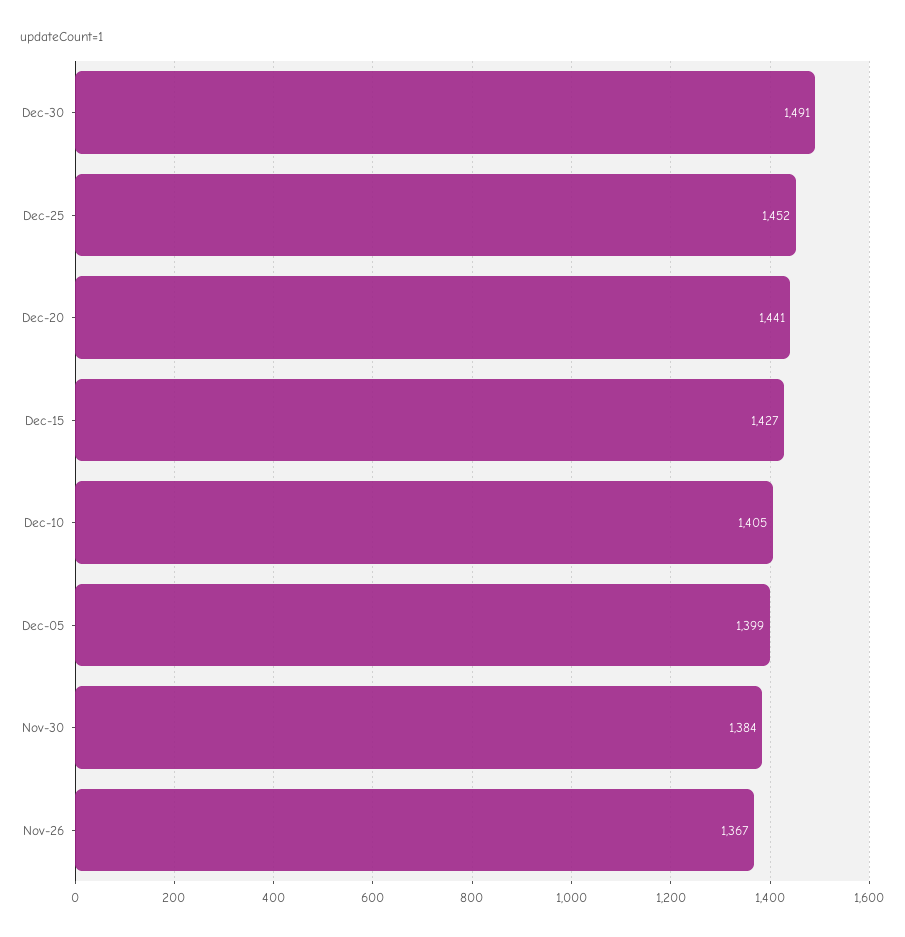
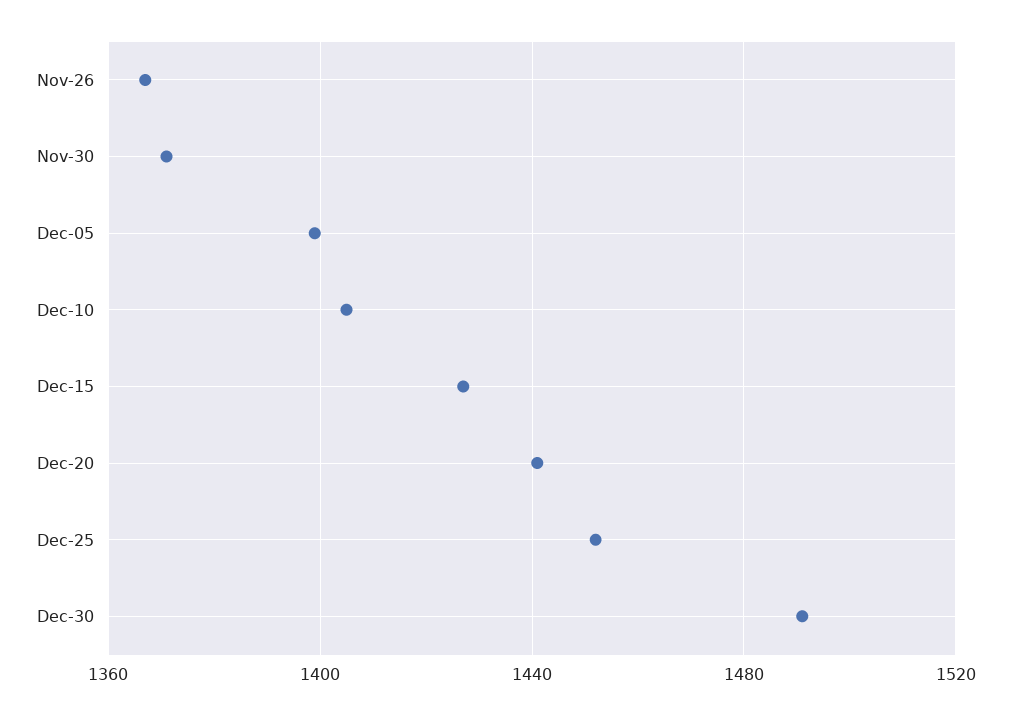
Nov-30: 1384 -> 1370

